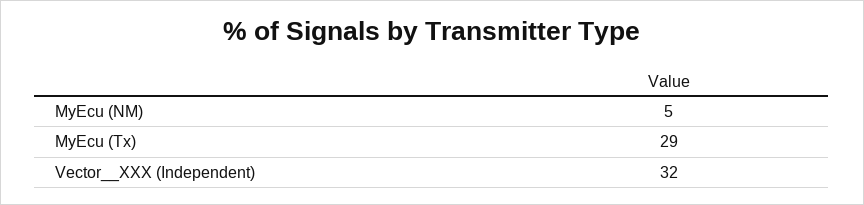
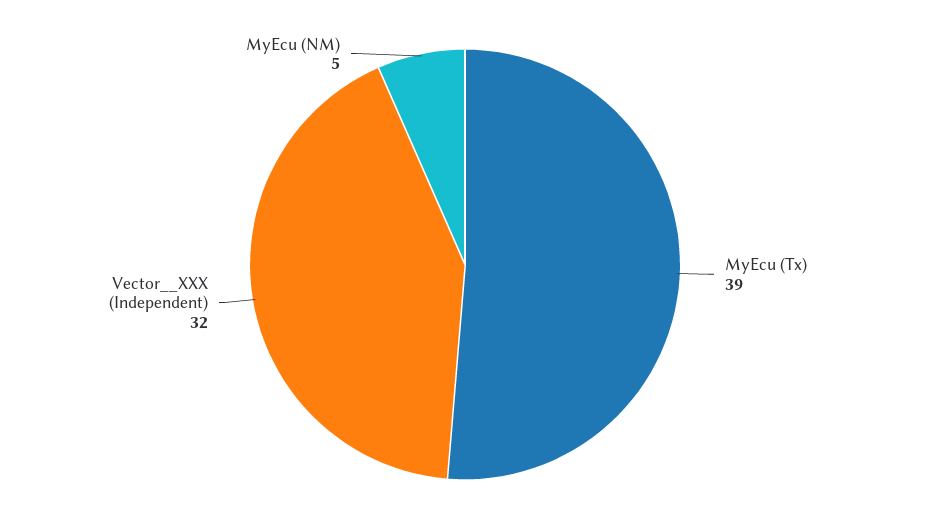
MyEcu (Tx): 29 -> 39

